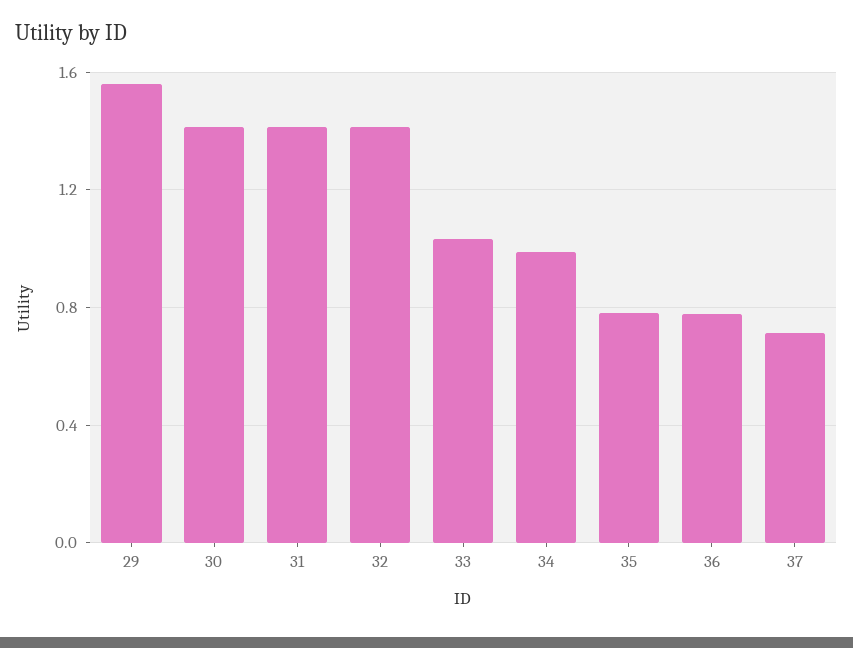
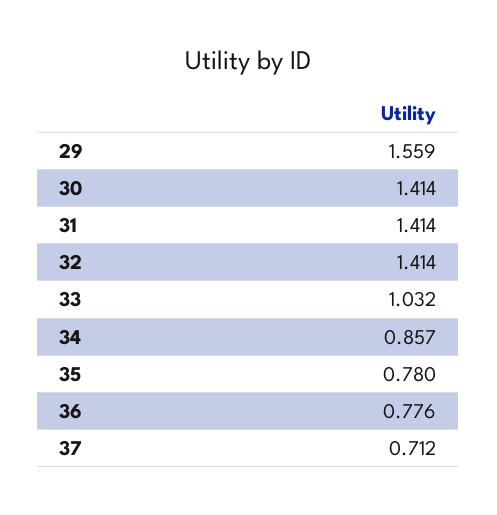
34: 1 -> 0.857

